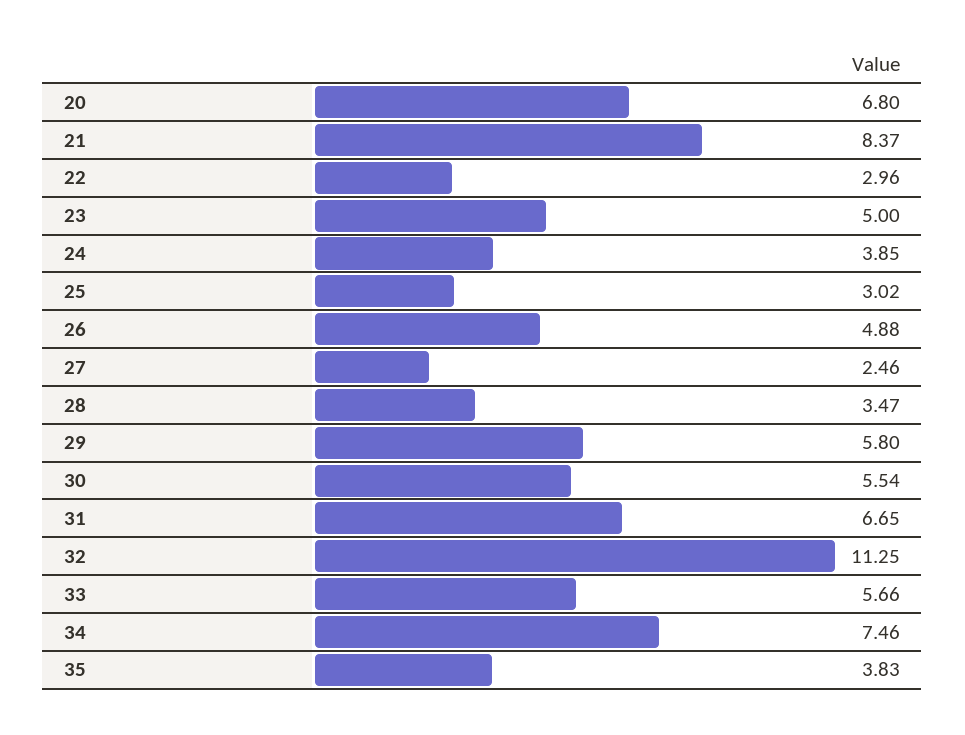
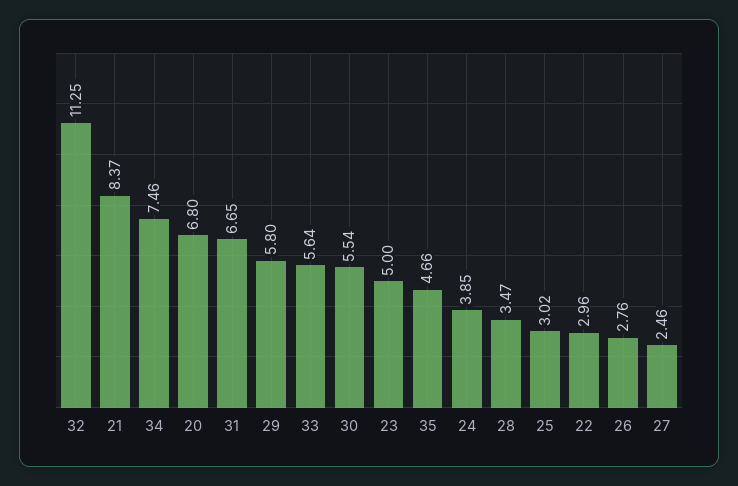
26: 4.88 -> 2.76
33: 5.66 -> 5.64
35: 3.83 -> 4.66

